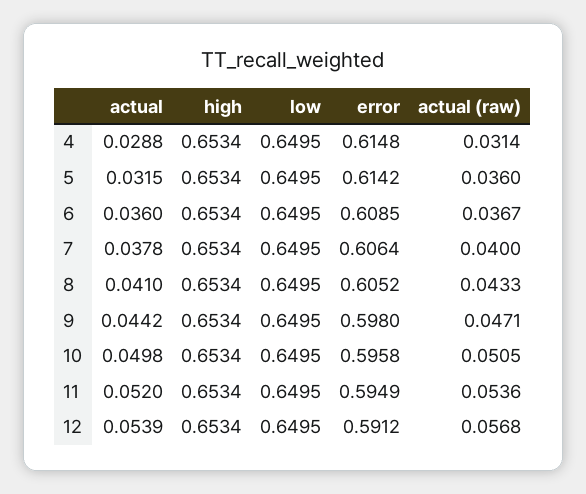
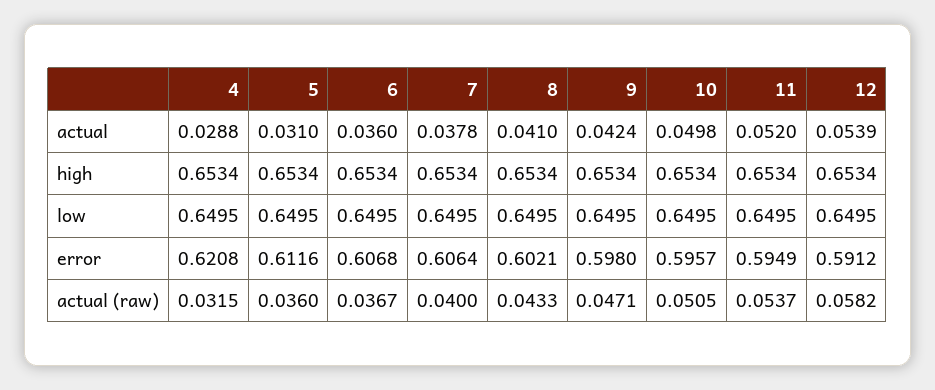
error, 4: 0.6148 -> 0.6208
actual (raw), 4: 0.0314 -> 0.0315
actual, 5: 0.0315 -> 0.031
error, 5: 0.6142 -> 0.6116
error, 6: 0.6085 -> 0.6068
error, 8: 0.6052 -> 0.6021
actual, 9: 0.0442 -> 0.0424
error, 10: 0.5958 -> 0.5957
actual (raw), 11: 0.0536 -> 0.0537
actual (raw), 12: 0.0568 -> 0.0582

